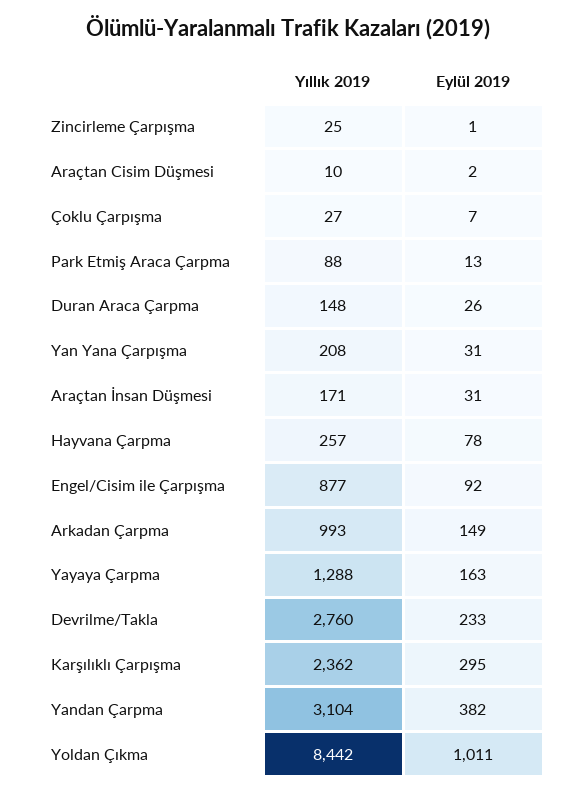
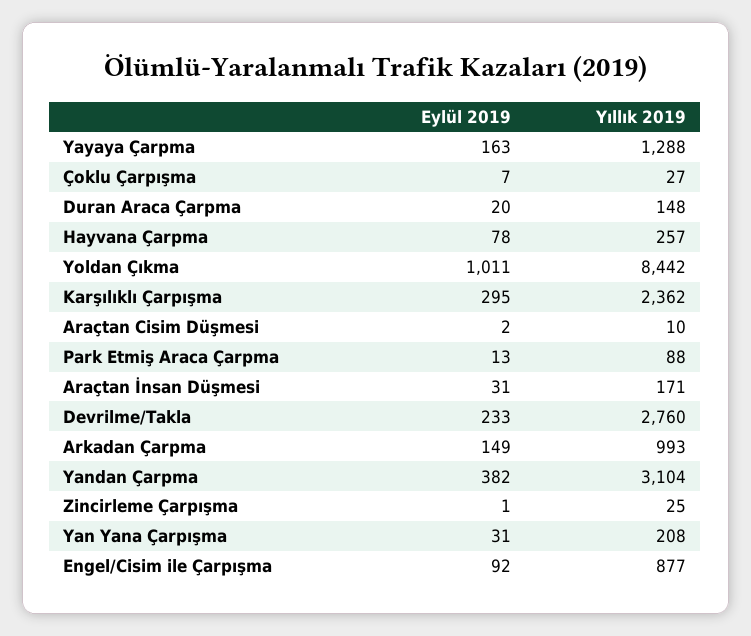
Eylül 2019, Duran Araca Çarpma: 26 -> 20

